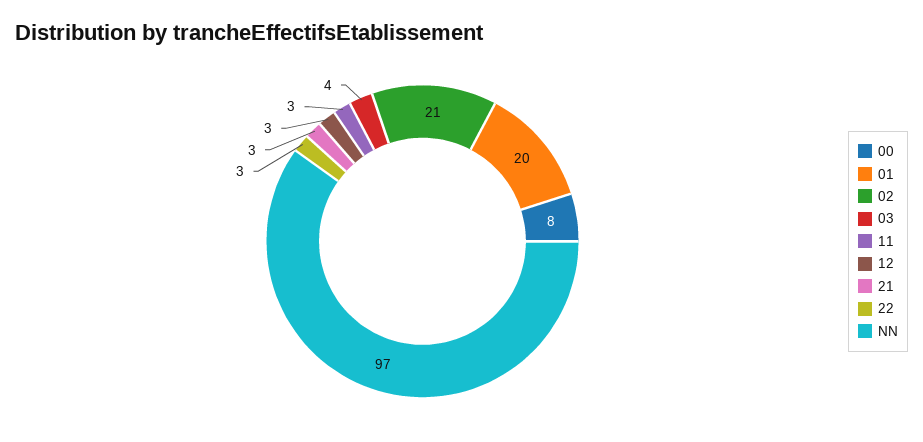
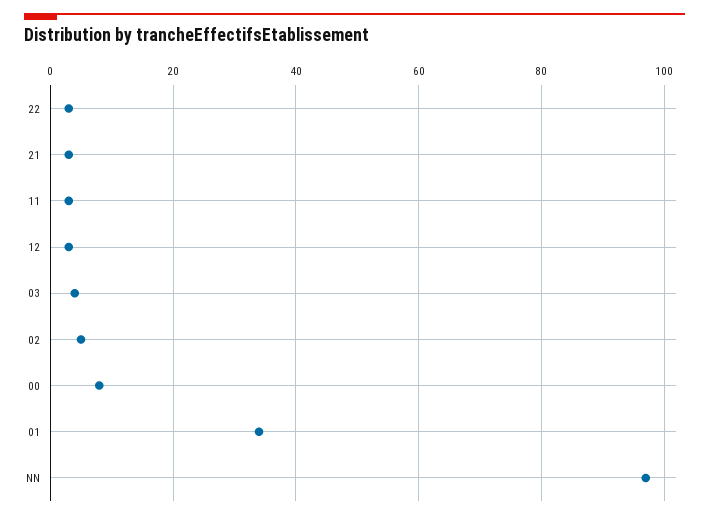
01: 20 -> 35
02: 21 -> 5

